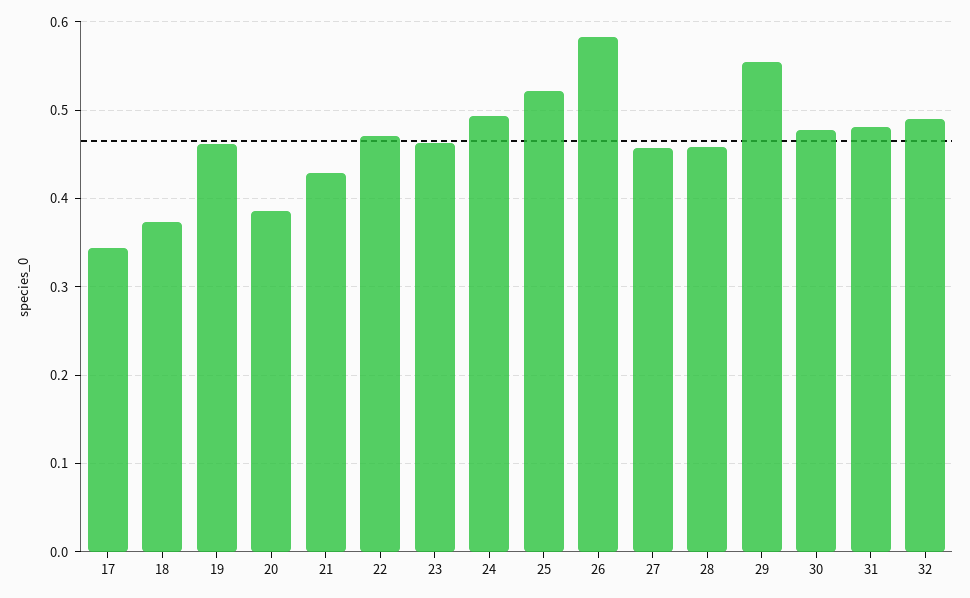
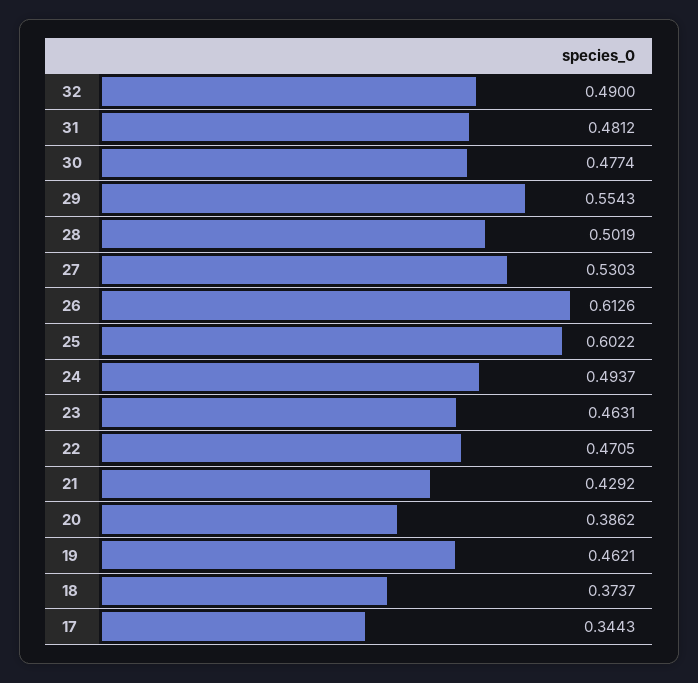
25: 0.52 -> 0.6022
26: 0.58 -> 0.6126
27: 0.46 -> 0.5303
28: 0.46 -> 0.5019

